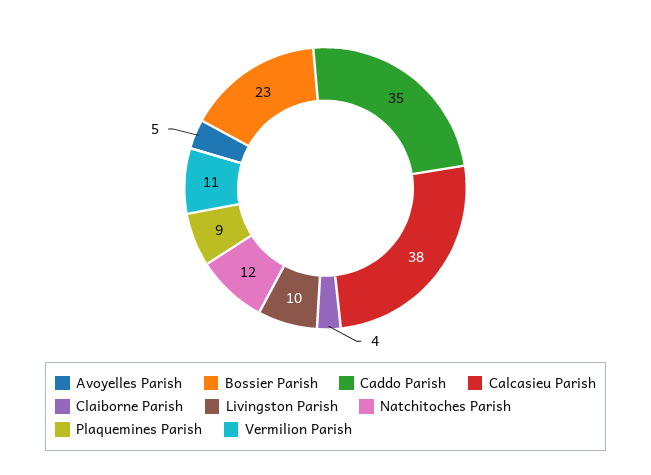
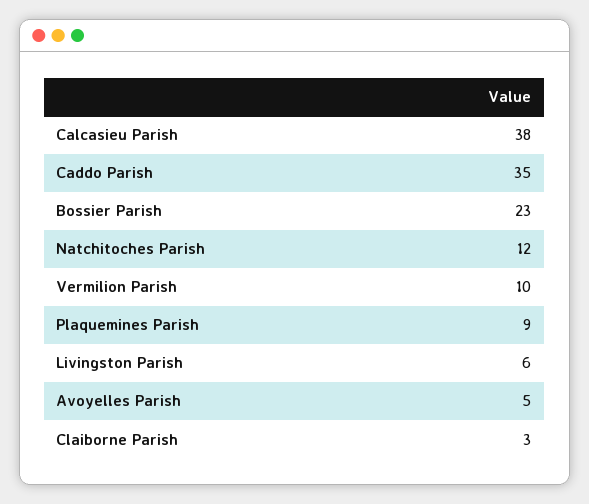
Claiborne Parish: 4 -> 3
Livingston Parish: 10 -> 6
Vermilion Parish: 11 -> 10

